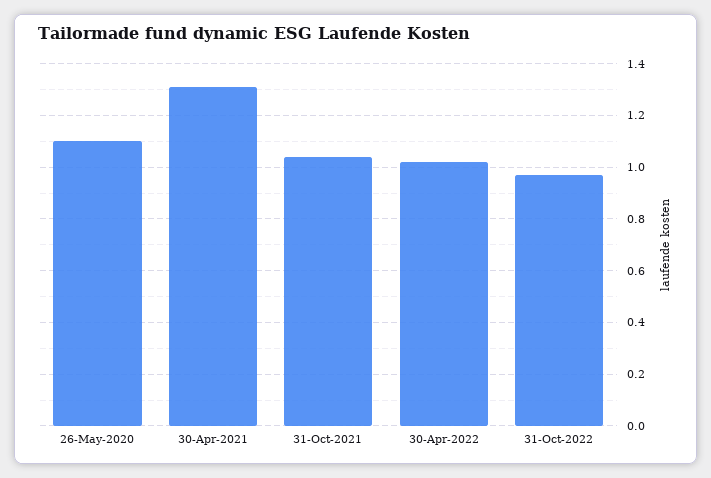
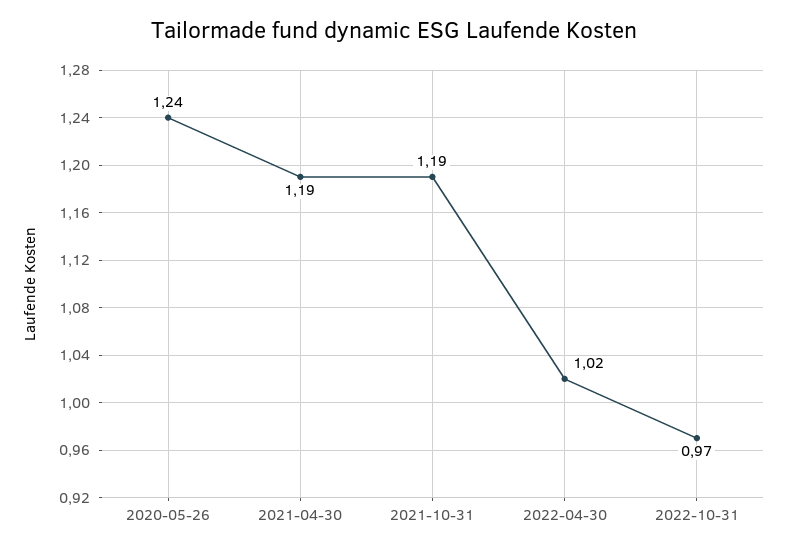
26-May-2020: 1.1 -> 1.24
30-Apr-2021: 1.3 -> 1.19
31-Oct-2021: 1.05 -> 1.19

